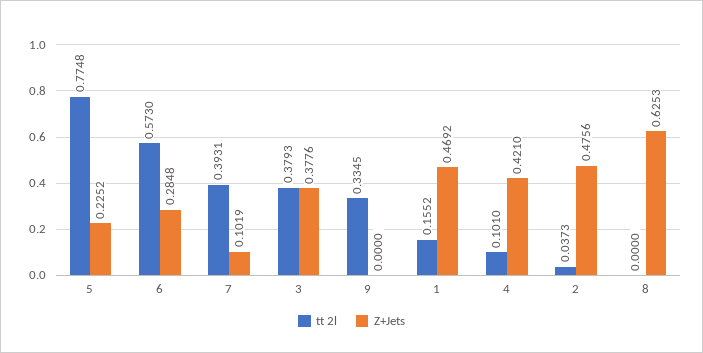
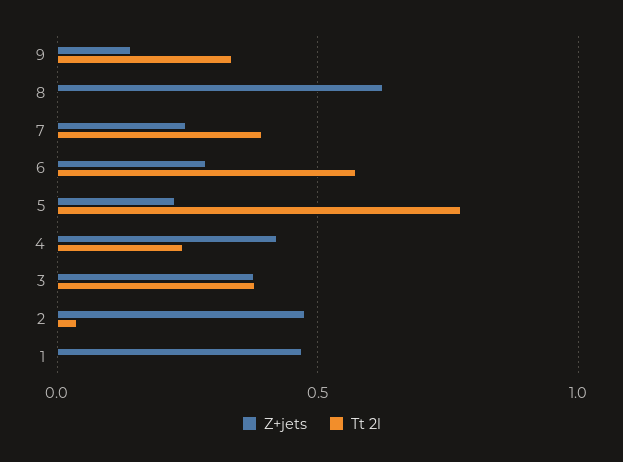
Z+Jets, 7: 0.1019 -> 0.25
Z+Jets, 9: 0 -> 0.15
tt 2l, 1: 0.1552 -> 0
tt 2l, 4: 0.101 -> 0.25

